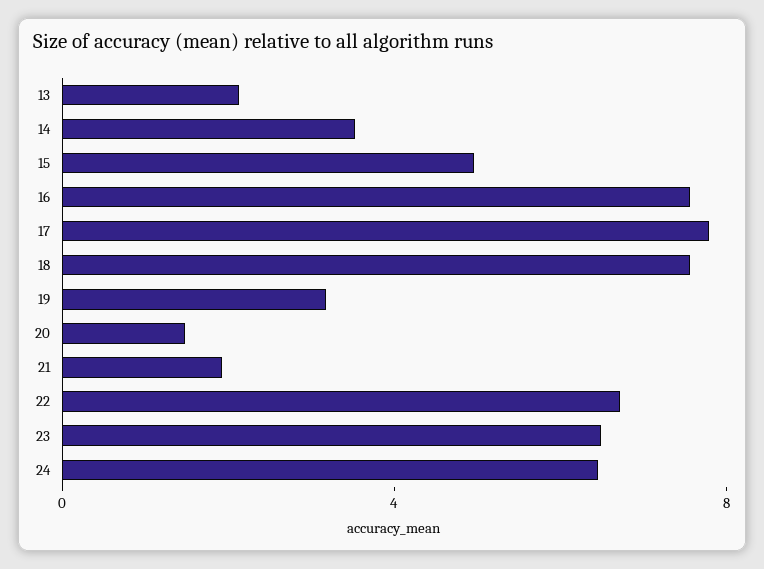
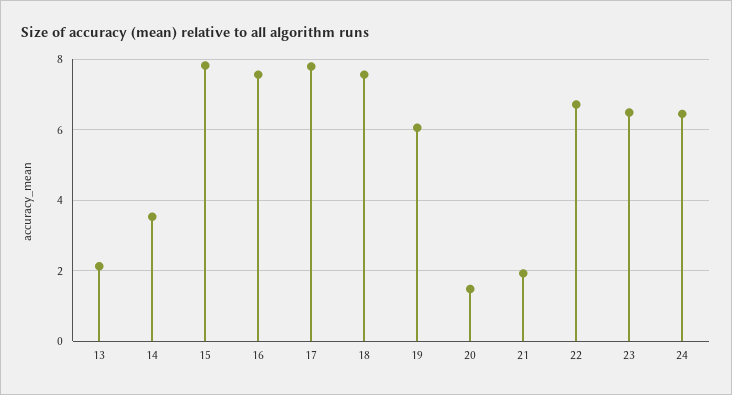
15: 5 -> 7.8
19: 3 -> 6

